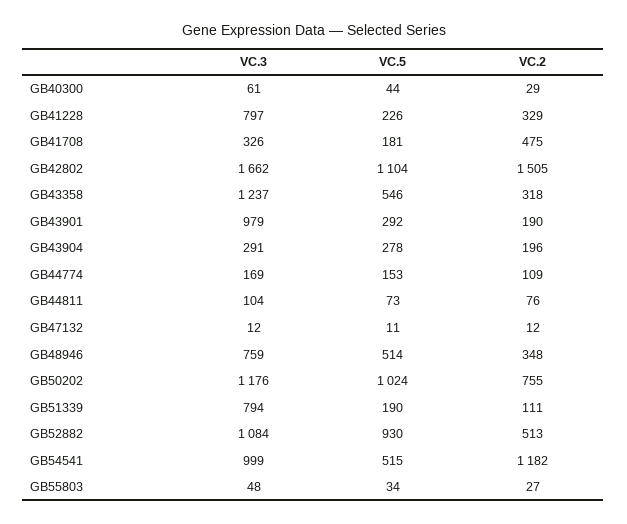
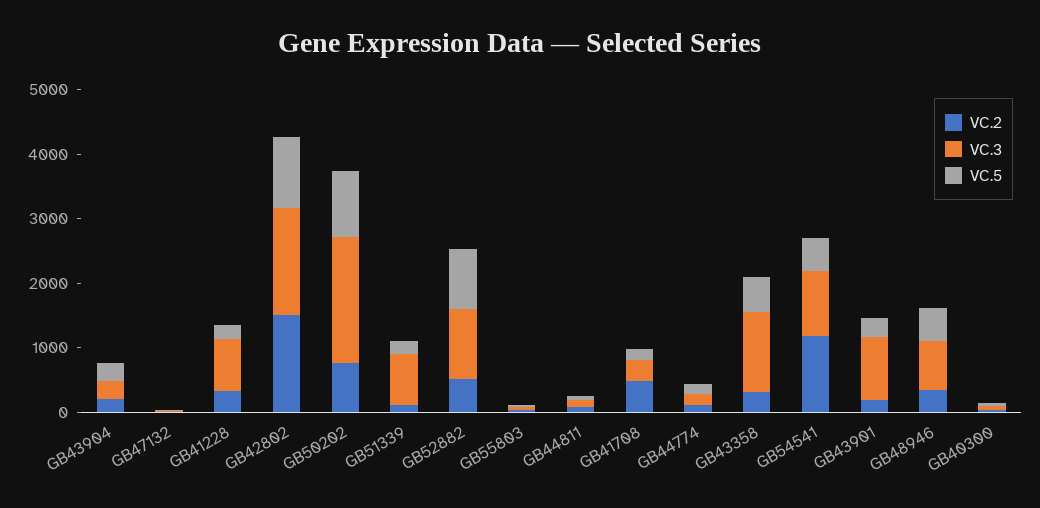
VC.3, GB50202: 1176 -> 2000

